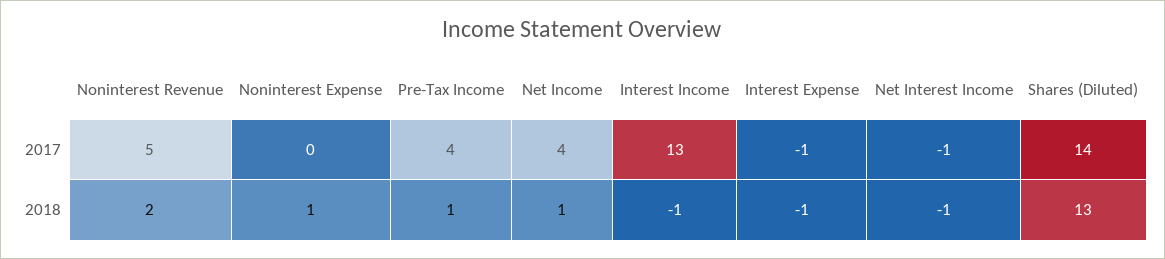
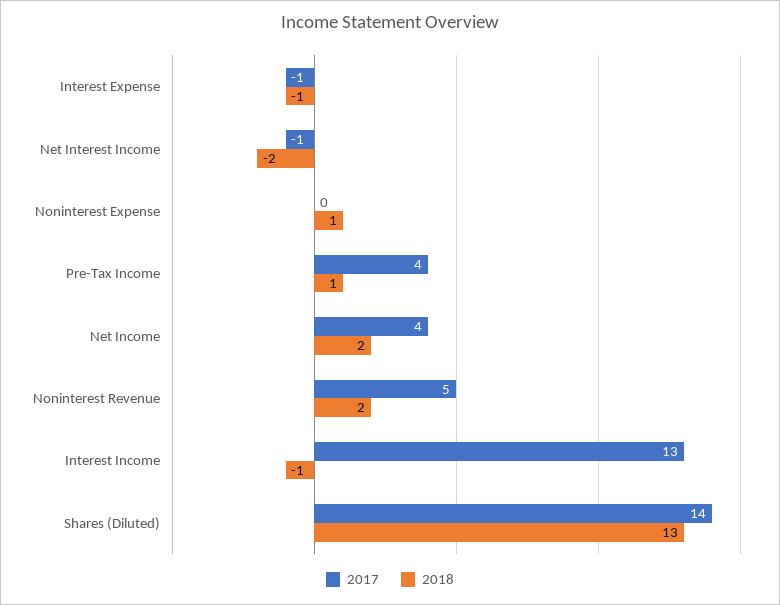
2018, Net Income: 1 -> 2
2018, Net Interest Income: -1 -> -2

